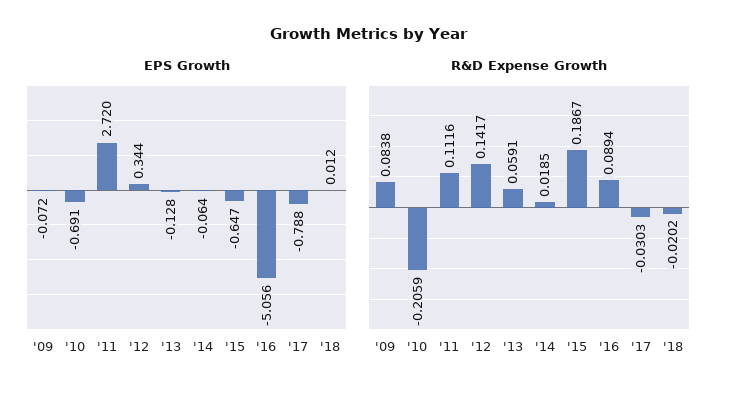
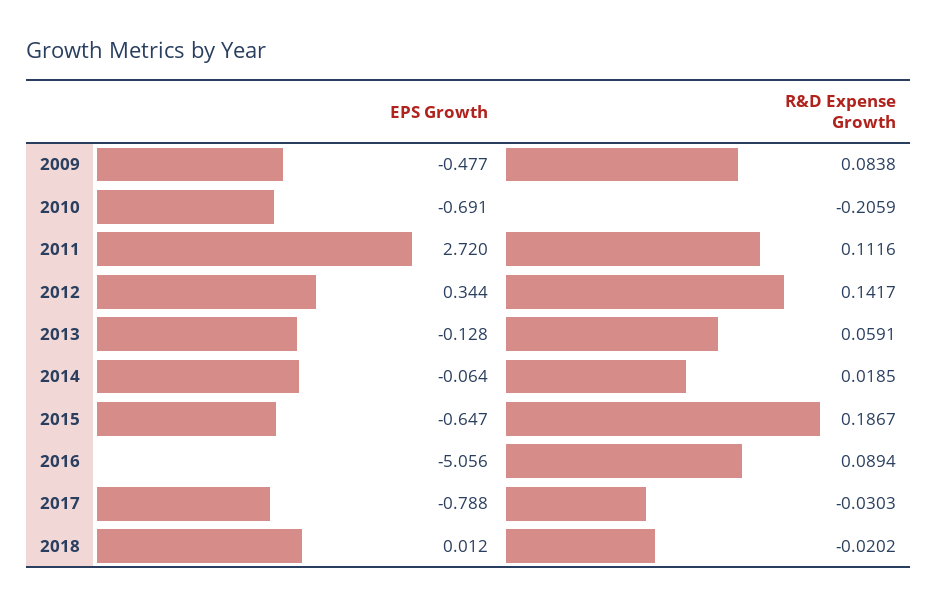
EPS Growth, '09: -0.072 -> -0.477

